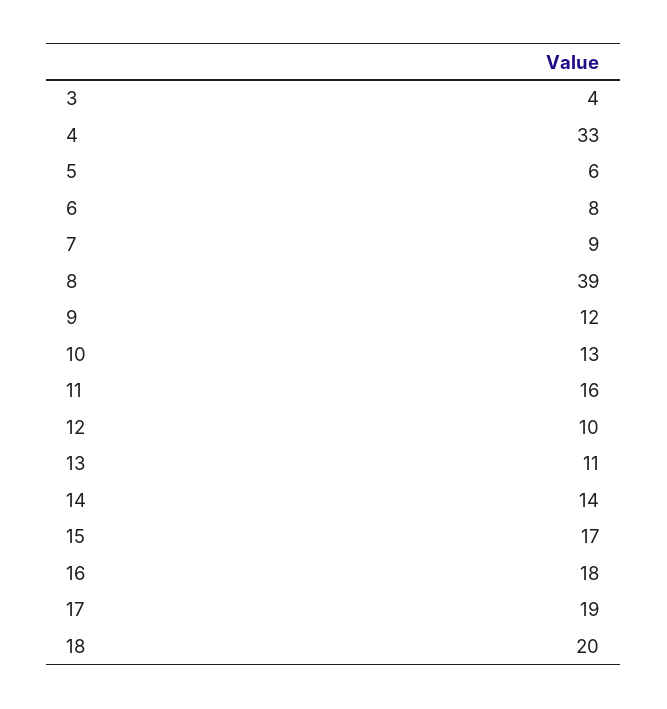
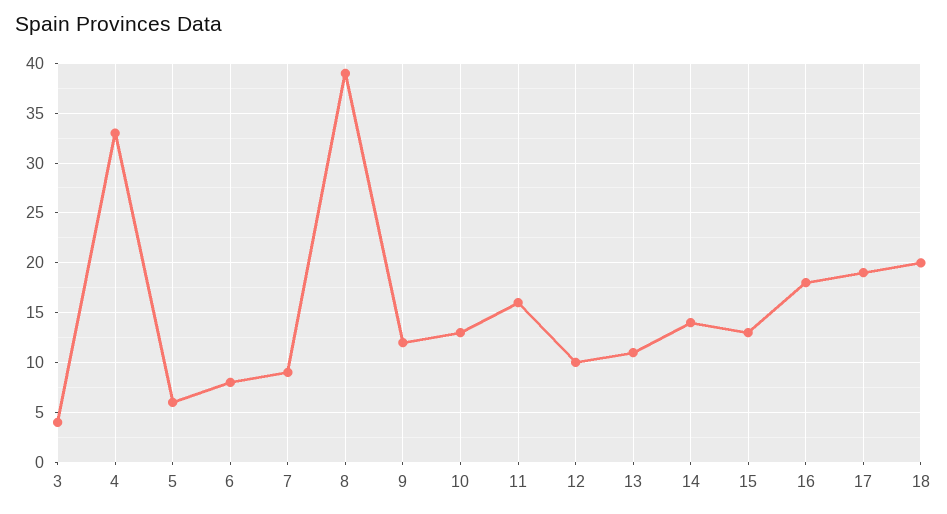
15: 17 -> 13

